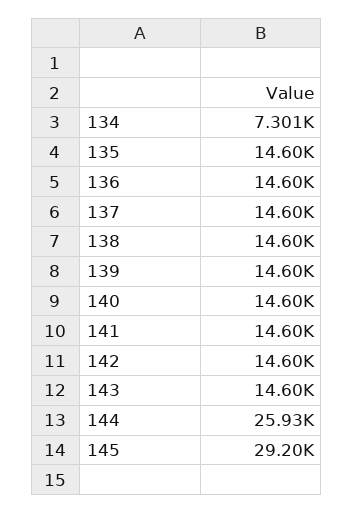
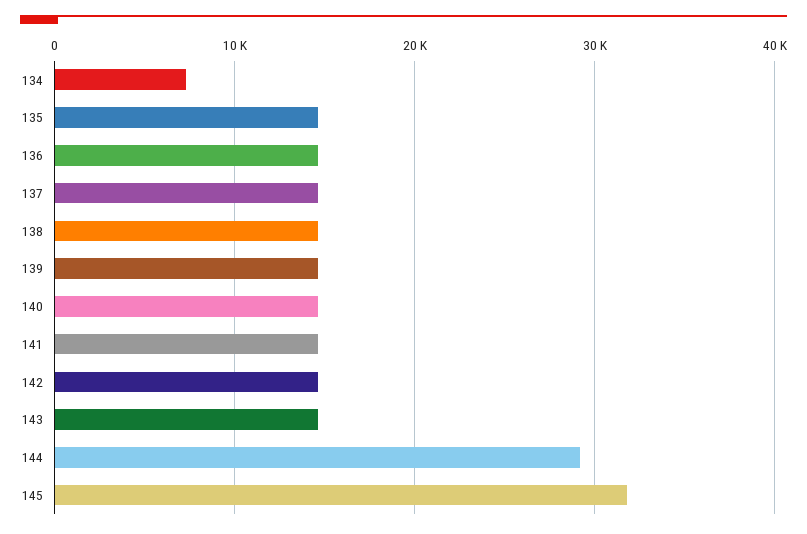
144: 25930 -> 29000
145: 29200 -> 32000

